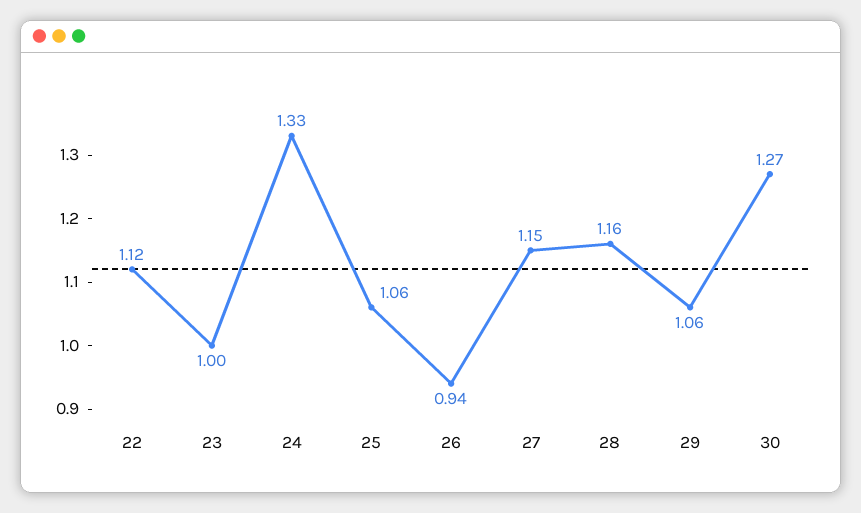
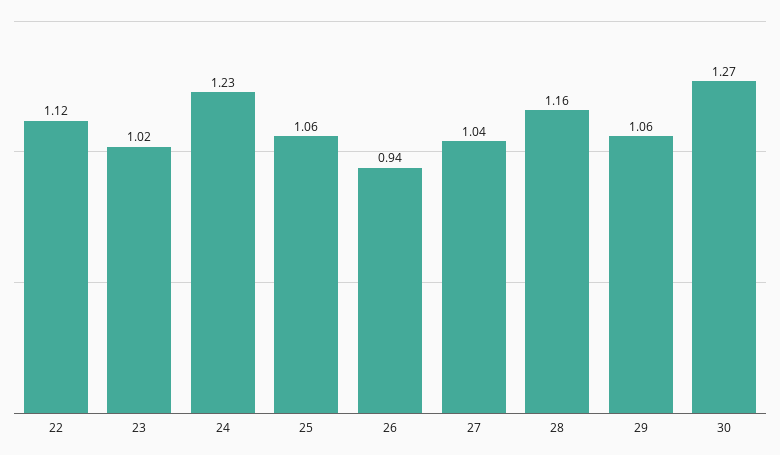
23: 1 -> 1.02
24: 1.33 -> 1.23
27: 1.15 -> 1.04

